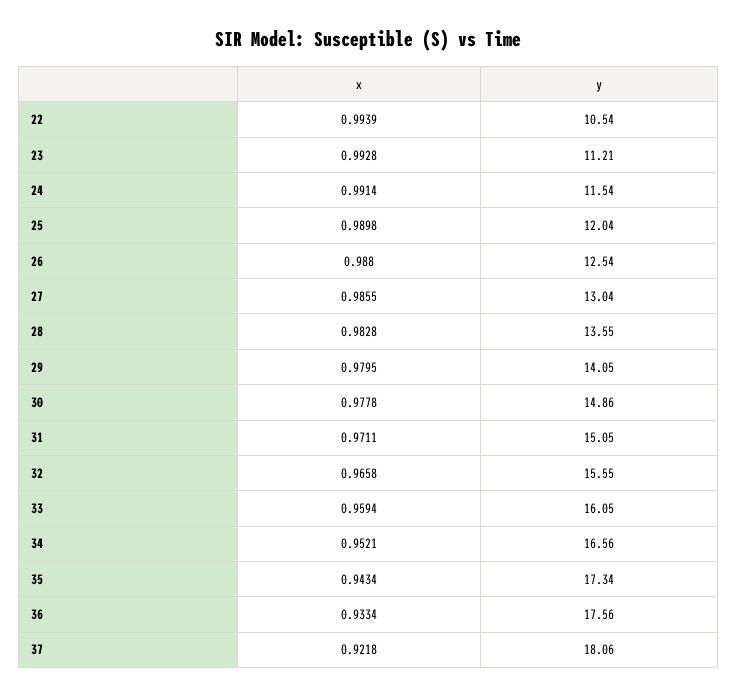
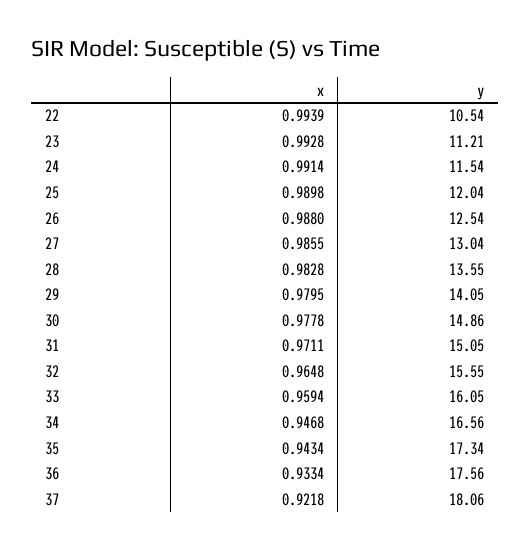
x, 32: 0.9658 -> 0.9648
x, 34: 0.9521 -> 0.9468

